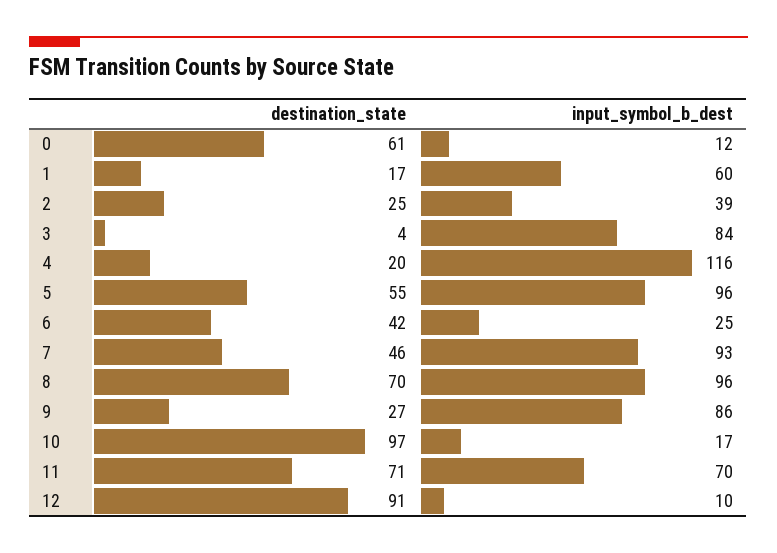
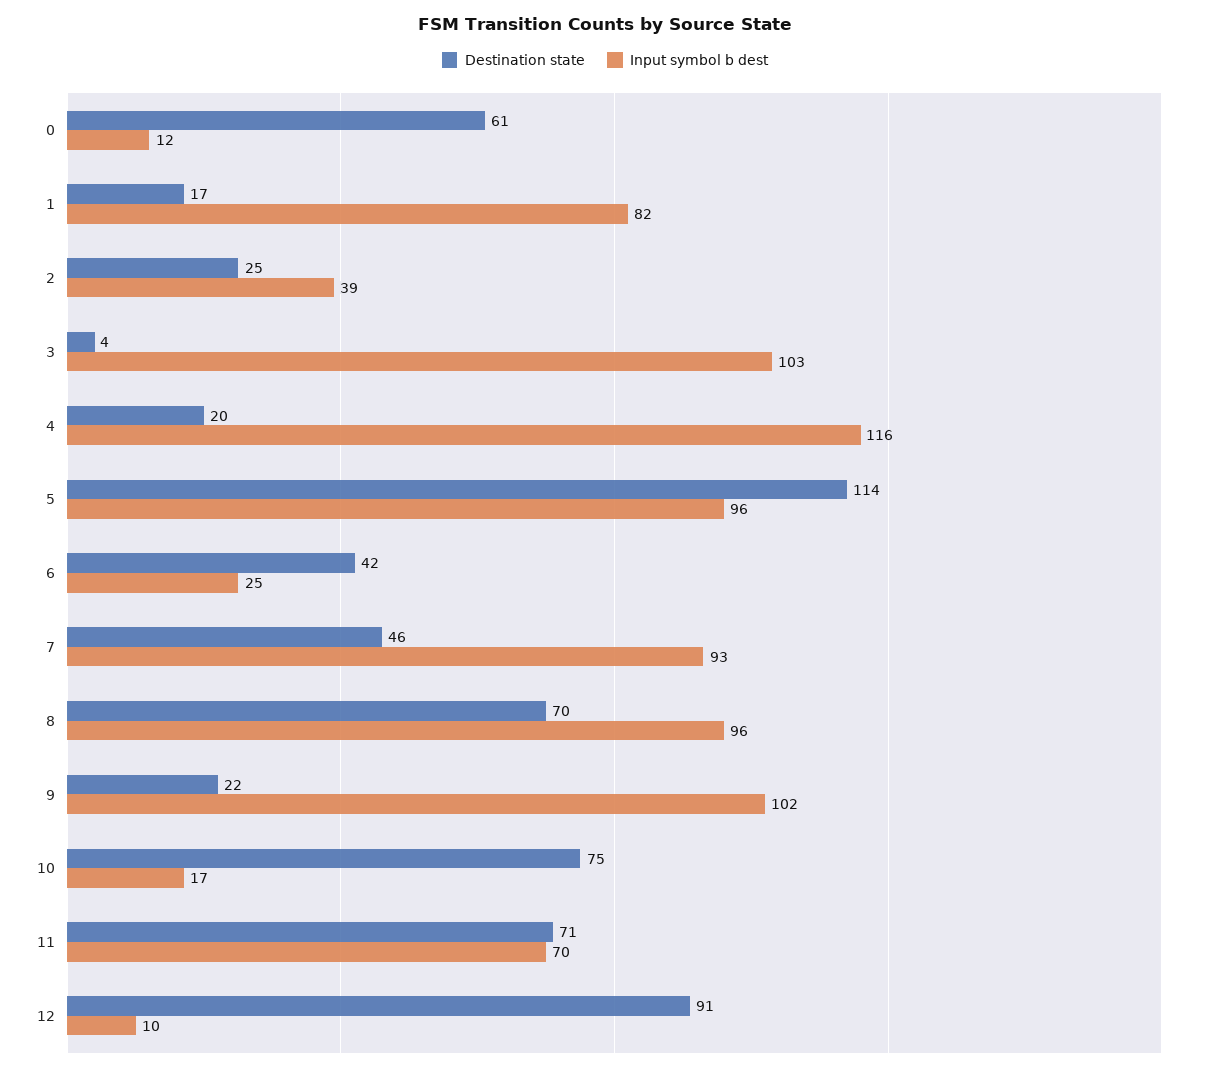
input_symbol_b_dest, 1: 60 -> 82
input_symbol_b_dest, 3: 84 -> 103
destination_state, 5: 55 -> 114
destination_state, 9: 27 -> 22
input_symbol_b_dest, 9: 86 -> 102
destination_state, 10: 97 -> 75

